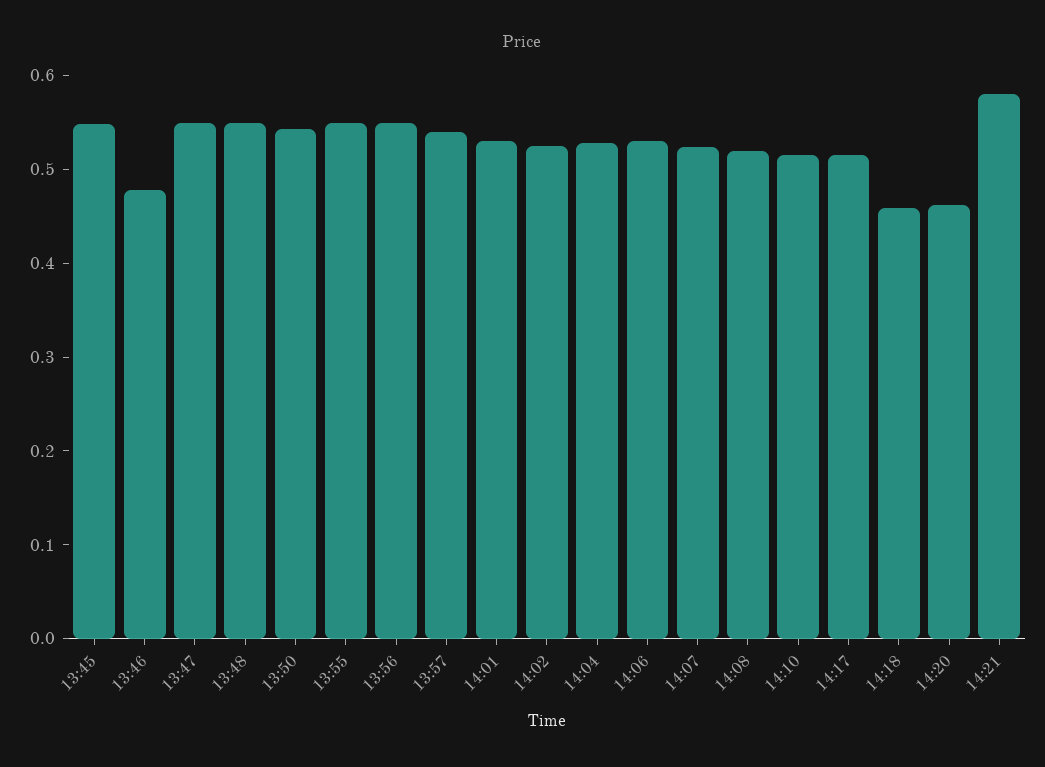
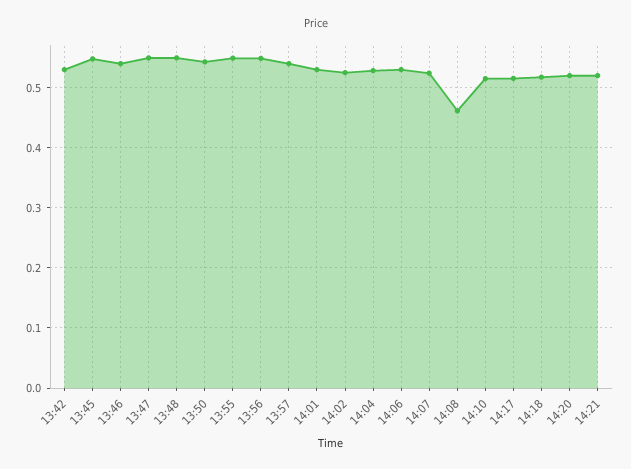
13:46: 0.48 -> 0.54
14:08: 0.52 -> 0.46
14:18: 0.46 -> 0.52
14:20: 0.46 -> 0.52
14:21: 0.58 -> 0.52
13:42: none -> 0.53

